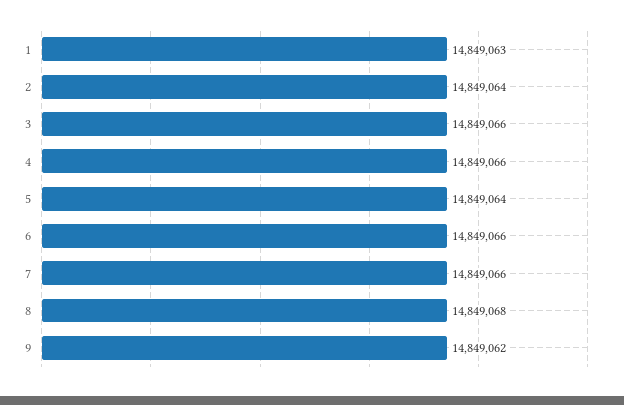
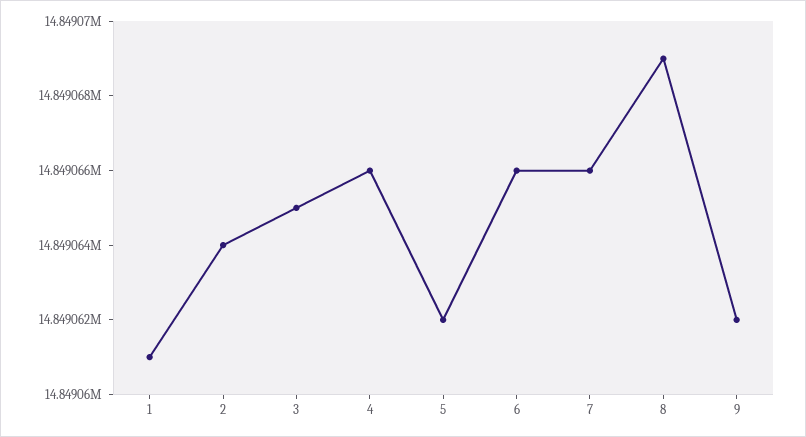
1: 14849063 -> 14849061
3: 14849066 -> 14849065
5: 14849064 -> 14849062
8: 14849068 -> 14849069

